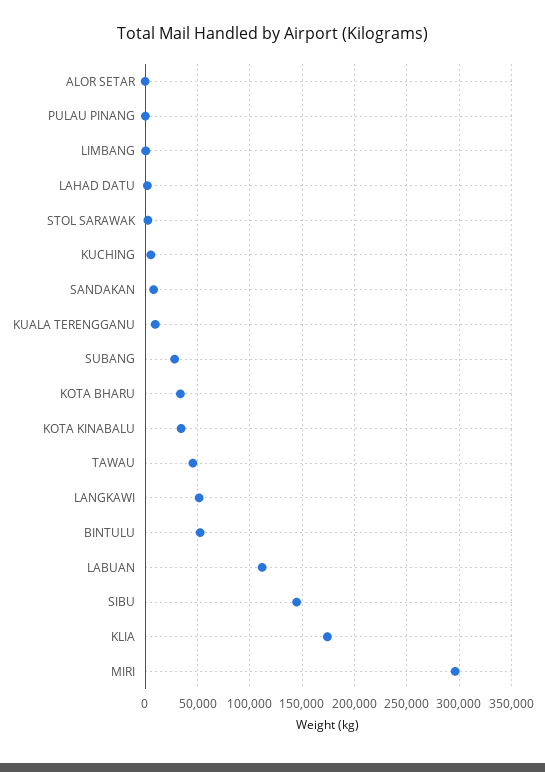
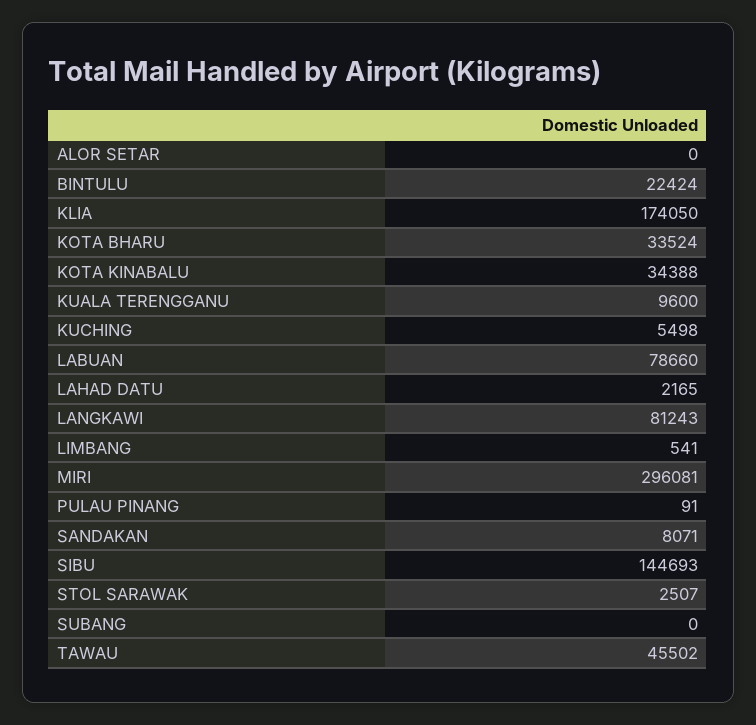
SUBANG: 30000 -> 0
LANGKAWI: 50000 -> 81243
BINTULU: 50000 -> 22424
LABUAN: 110000 -> 78660

